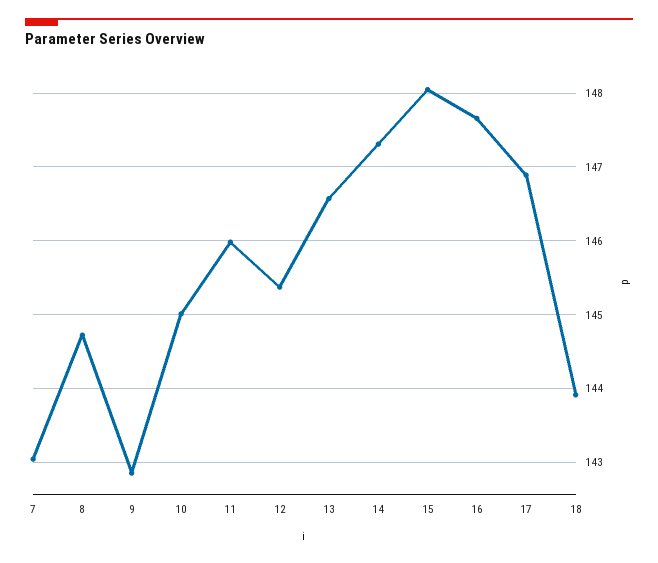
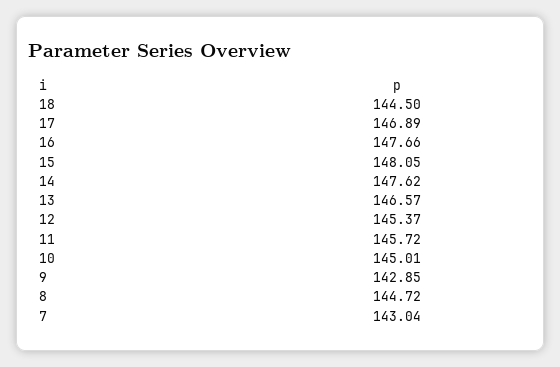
11: 146 -> 145.72
14: 147.3 -> 147.62
18: 143.9 -> 144.5

